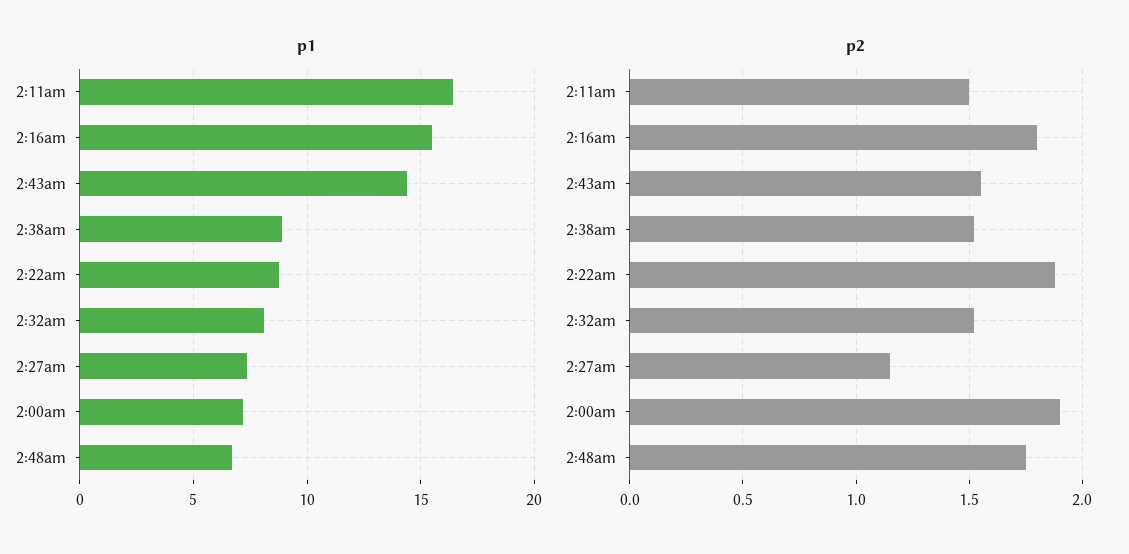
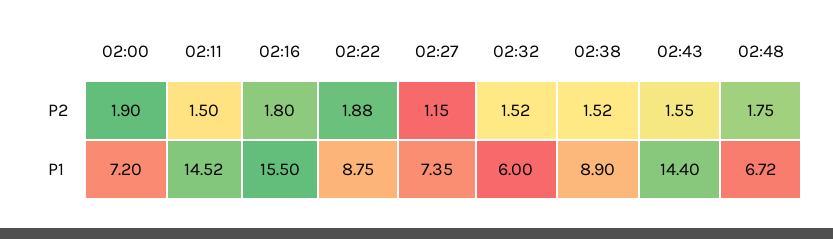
p1, 2:11am: 16.5 -> 14.52
p1, 2:32am: 8 -> 6

